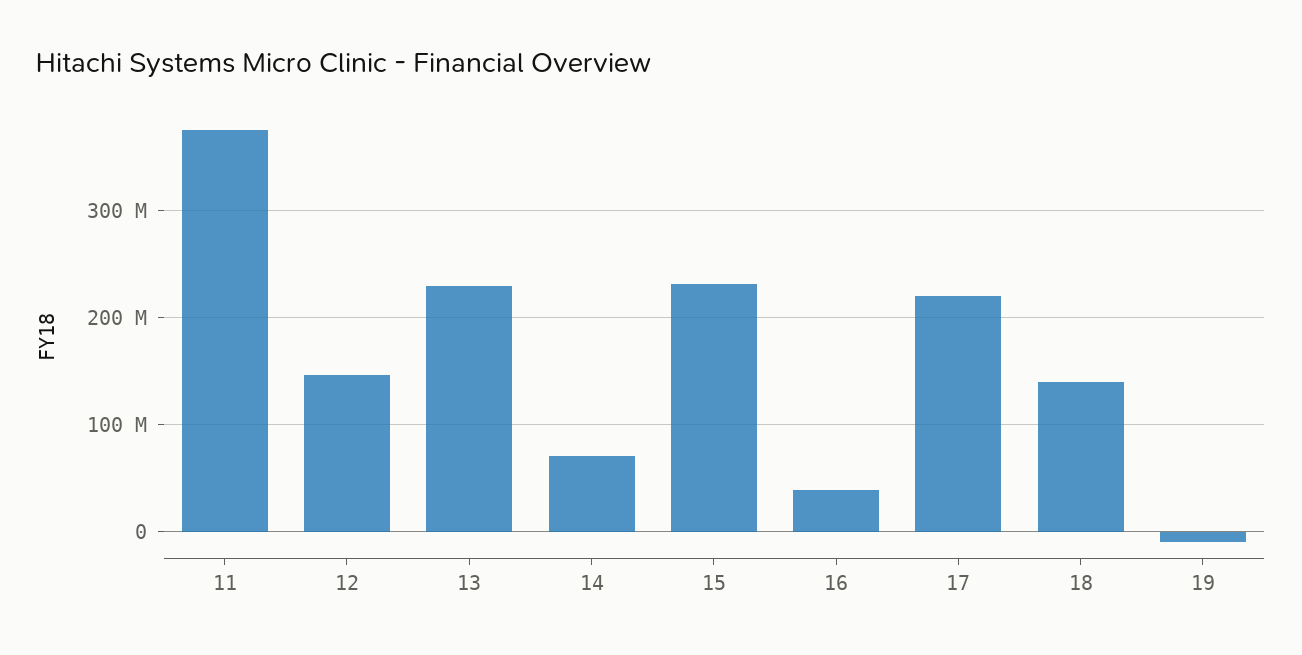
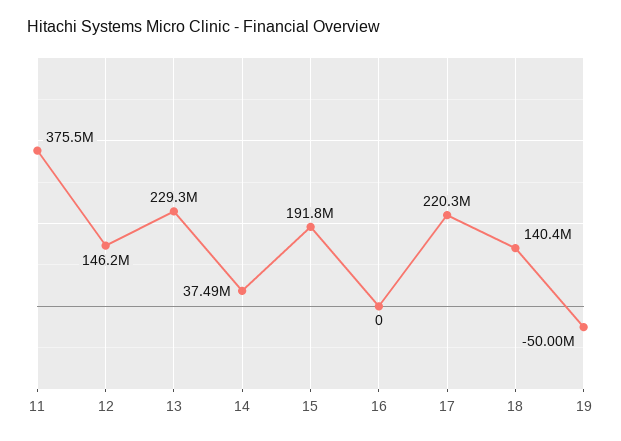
14: 70000000 -> 37490000
15: 230000000 -> 191800000
16: 40000000 -> 0
19: -10000000 -> -50000000

